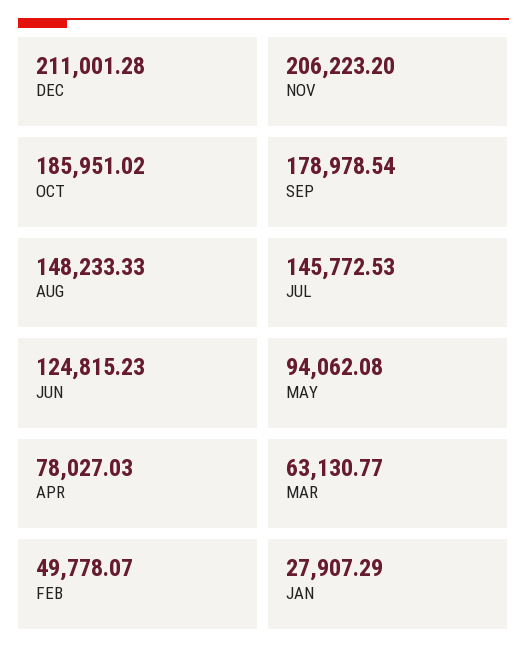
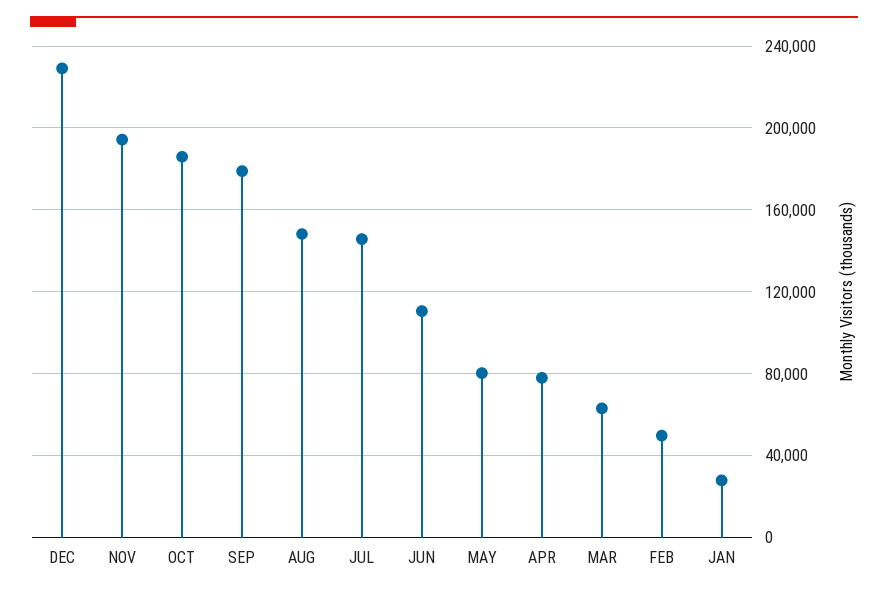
DEC: 211001.28 -> 230000
NOV: 206223.2 -> 195000
JUN: 124815.23 -> 110000
MAY: 94062.08 -> 80000

